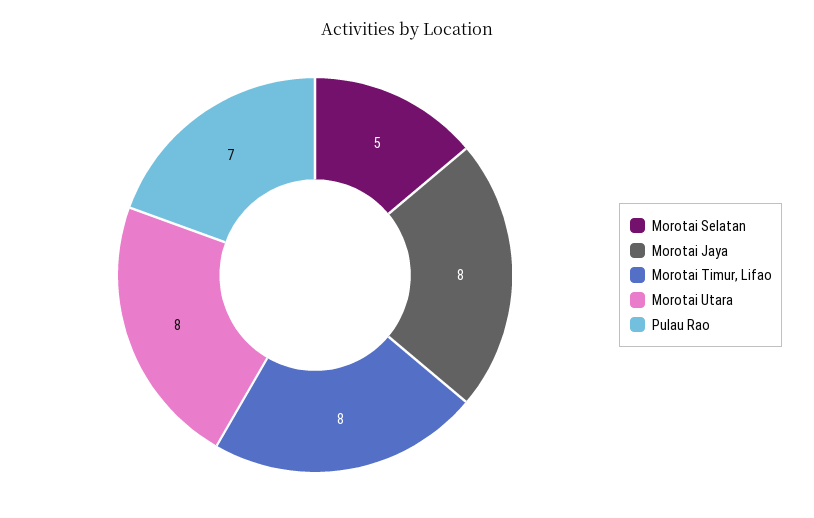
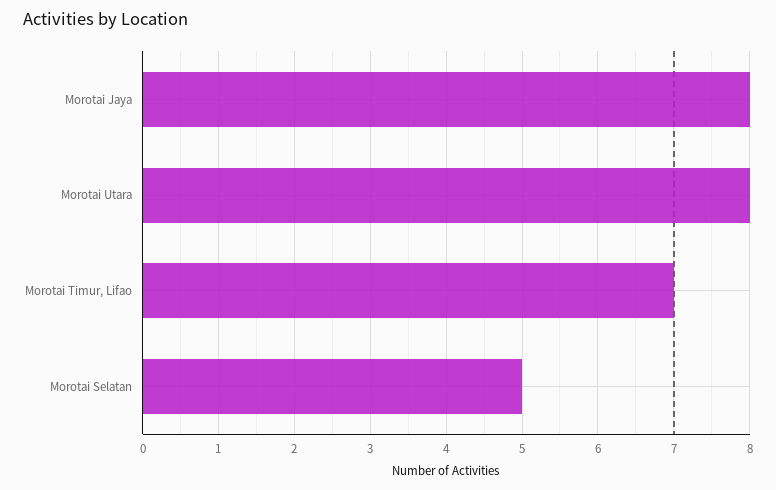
Morotai Timur, Lifao: 8 -> 7
Pulau Rao: 7 -> none

